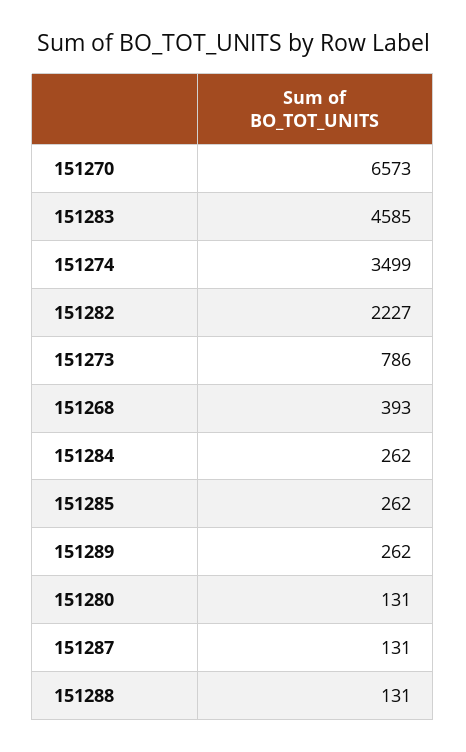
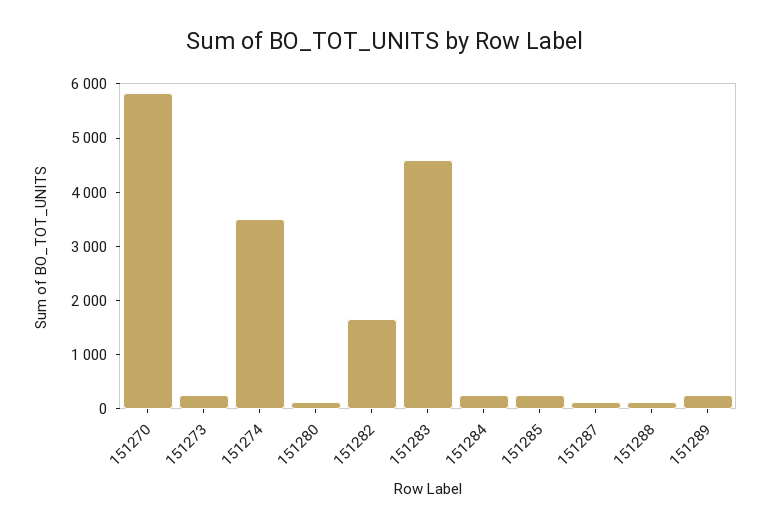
151270: 6573 -> 5800
151282: 2227 -> 1600
151273: 786 -> 200
151268: 393 -> none

